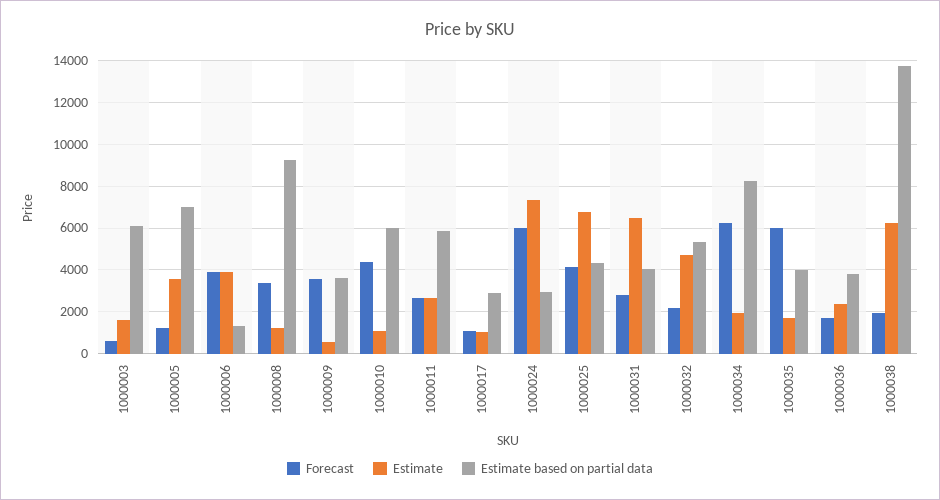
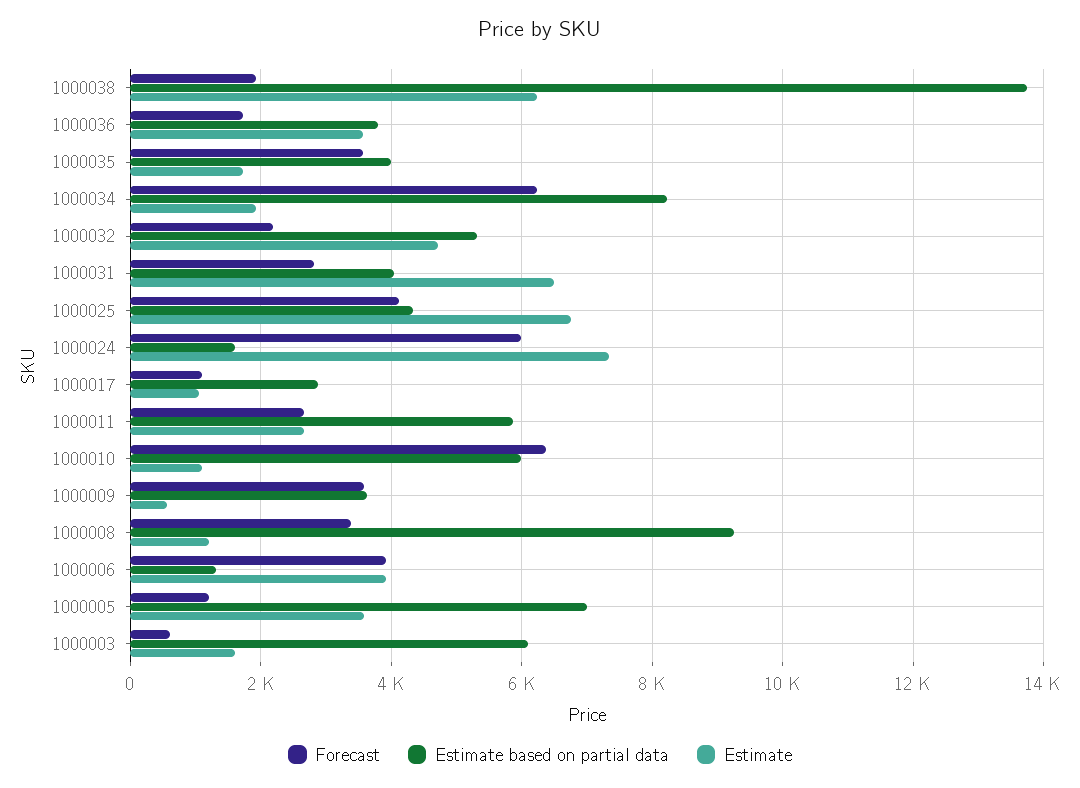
Forecast, 1000010: 4500 -> 6400
Estimate based on partial data, 1000024: 3000 -> 1600
Forecast, 1000035: 6000 -> 3600
Estimate, 1000036: 2500 -> 3600

